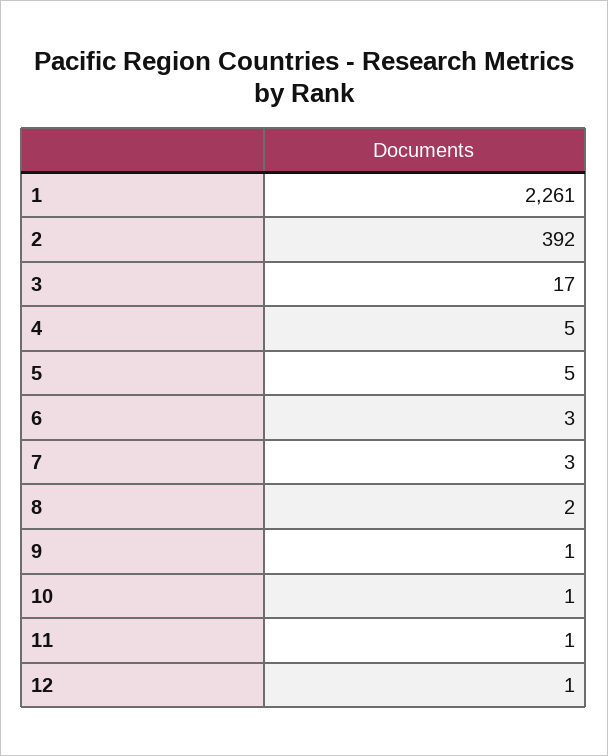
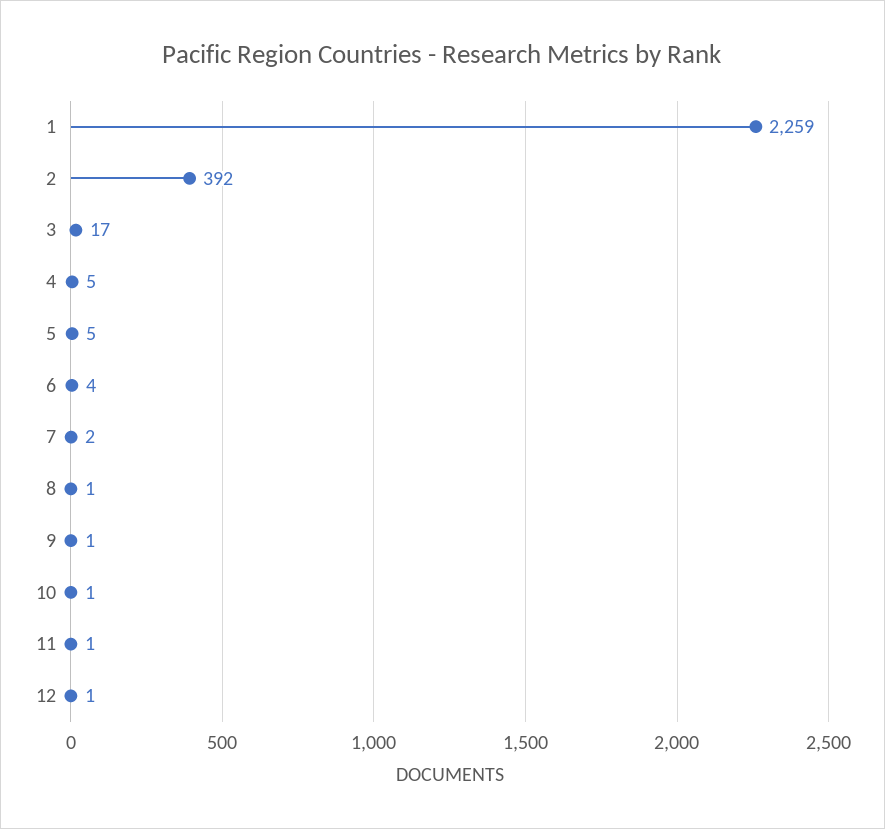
1: 2261 -> 2259
6: 3 -> 4
7: 3 -> 2
8: 2 -> 1

